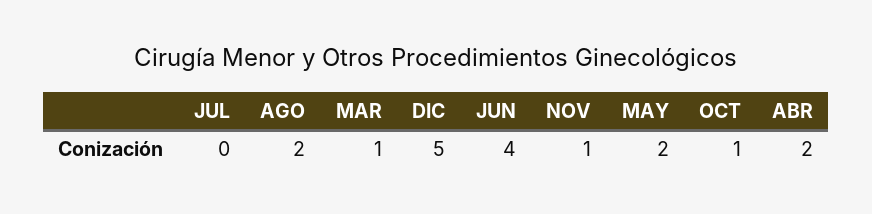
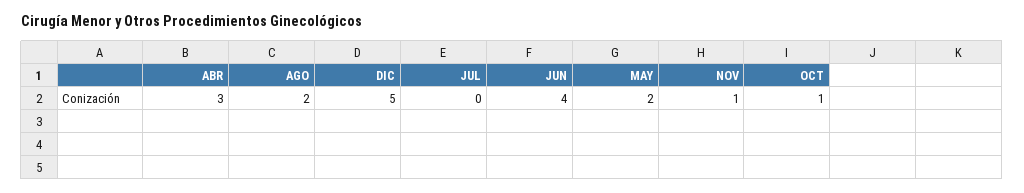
MAR: 1 -> none
ABR: 2 -> 3

